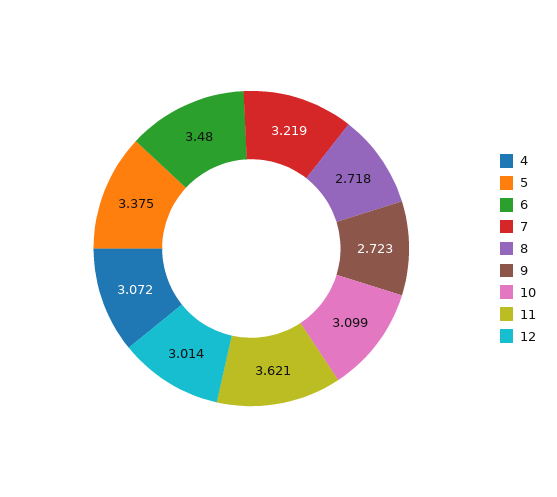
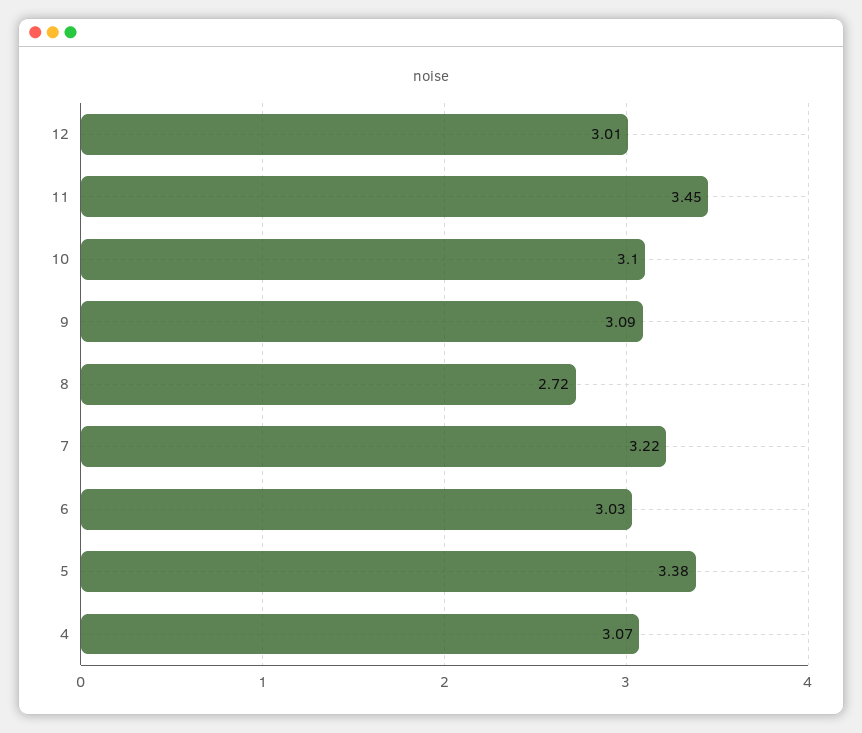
6: 3.48 -> 3.03
9: 2.723 -> 3.09
11: 3.621 -> 3.45

